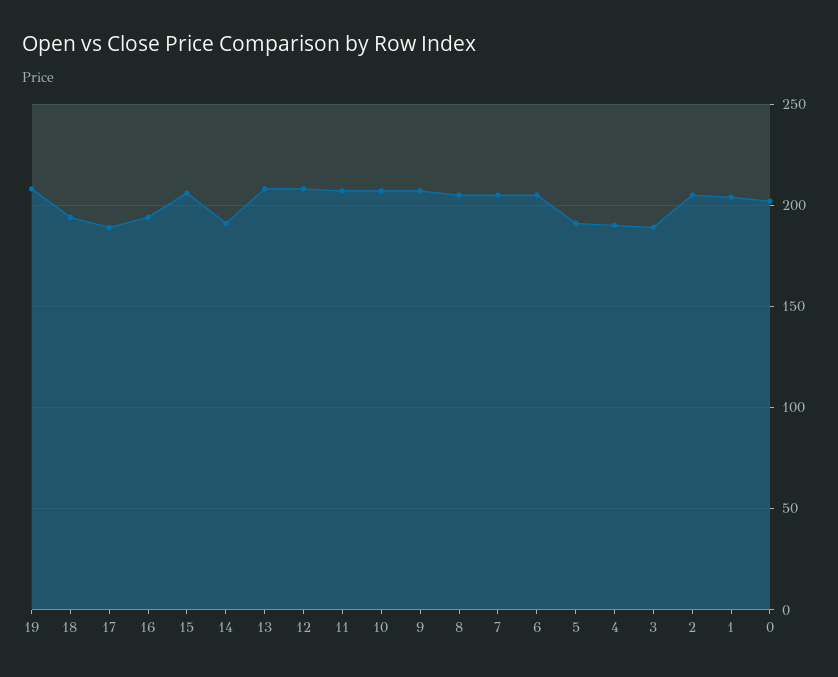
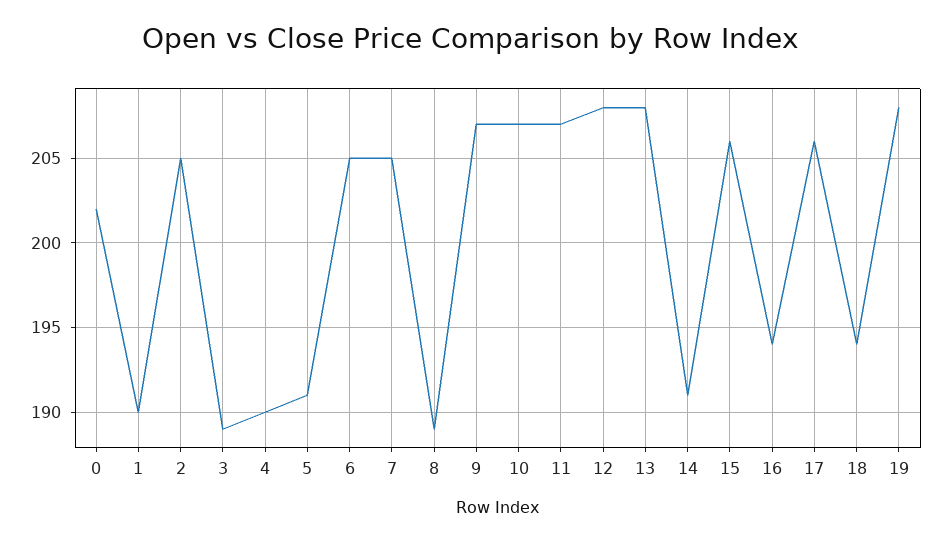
17: 190 -> 206
8: 205 -> 189
1: 205 -> 190

